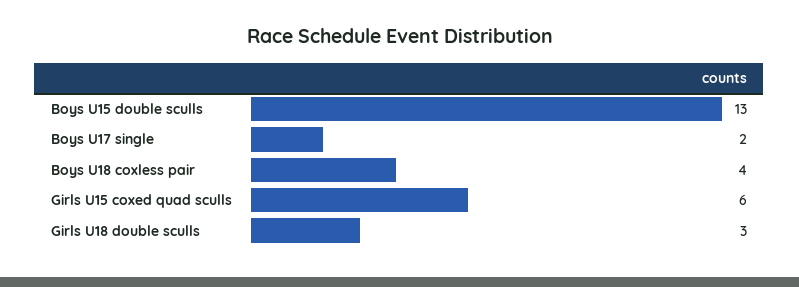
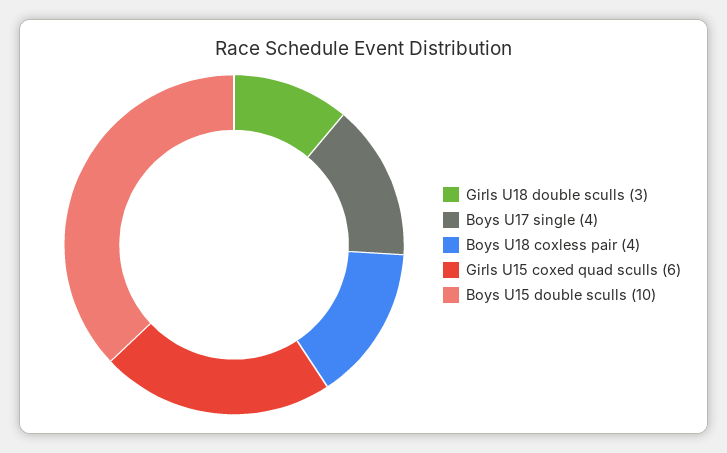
Boys U15 double sculls: 13 -> 10
Boys U17 single: 2 -> 4

